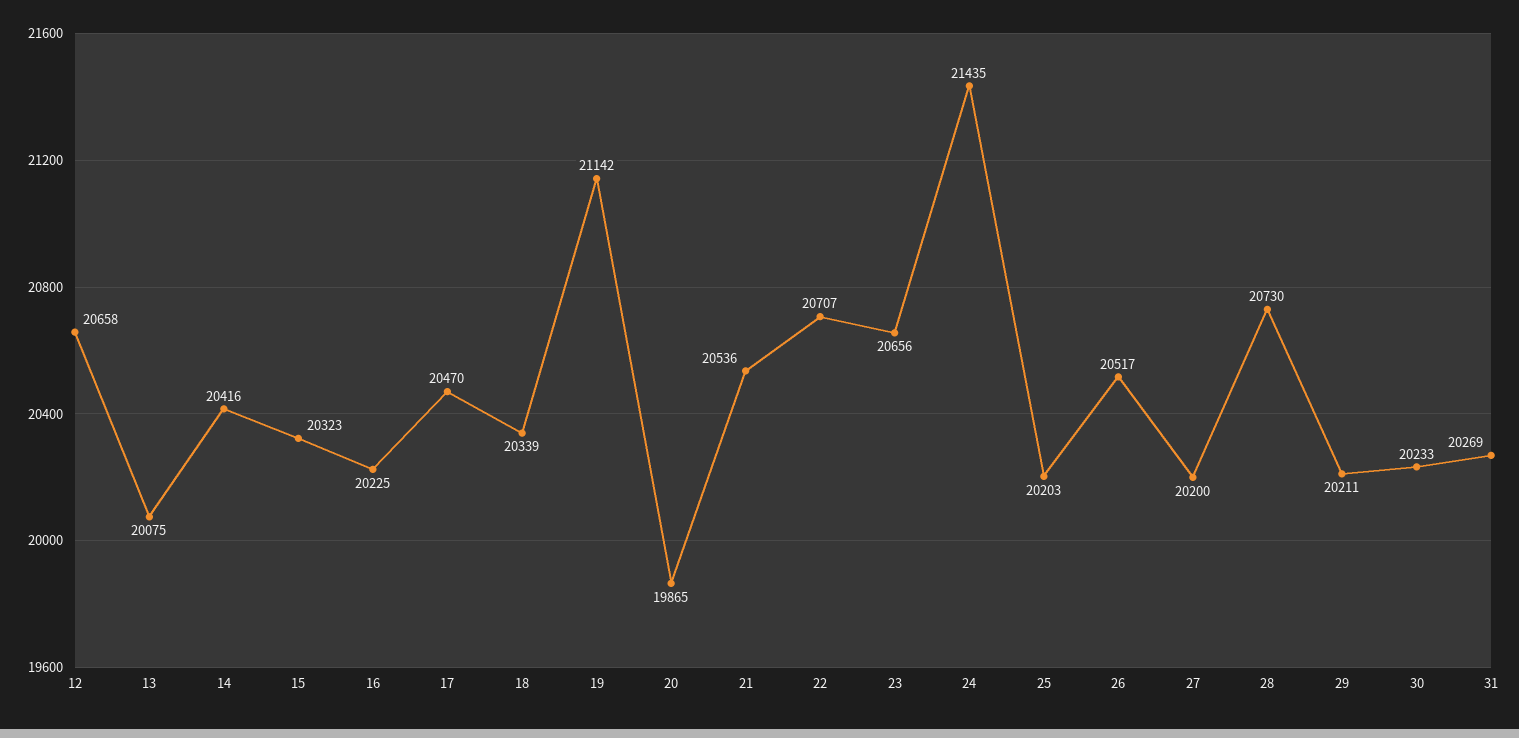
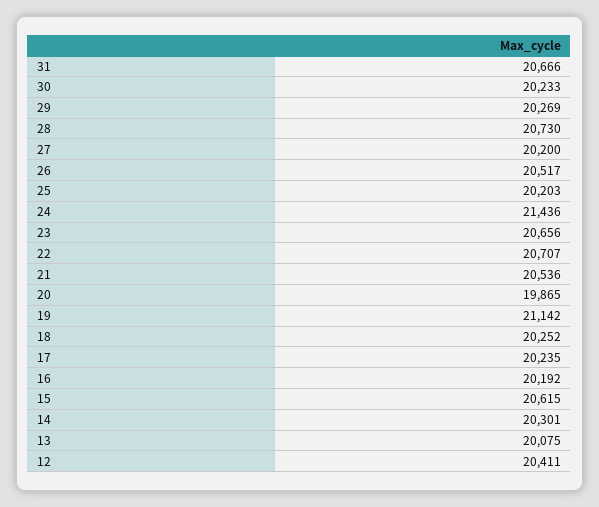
12: 20658 -> 20411
14: 20416 -> 20301
15: 20323 -> 20615
16: 20225 -> 20192
17: 20470 -> 20235
18: 20339 -> 20252
24: 21435 -> 21436
29: 20211 -> 20269
31: 20269 -> 20666

